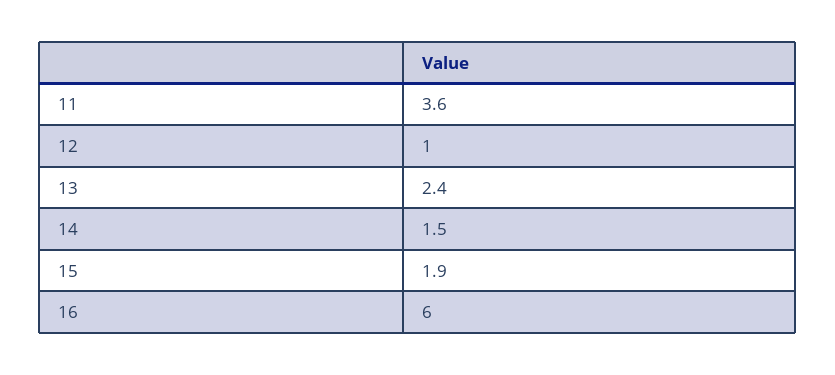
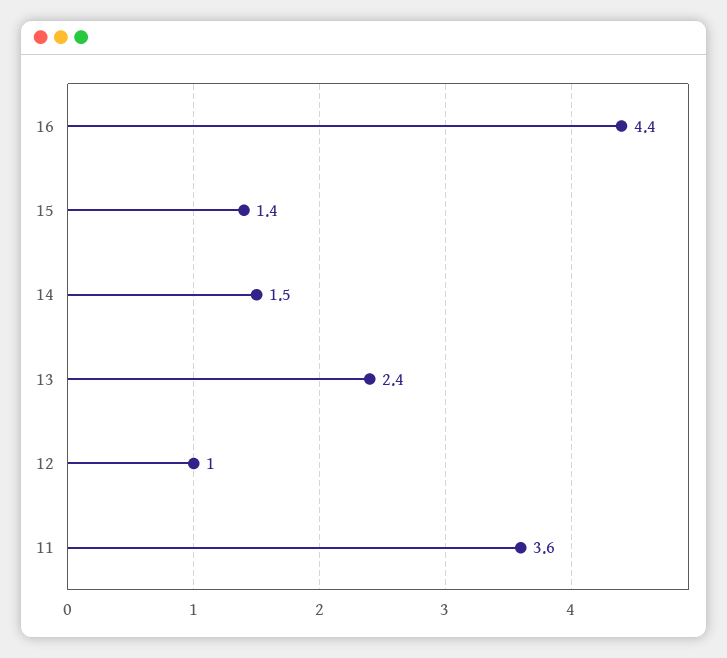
15: 1.9 -> 1.4
16: 6 -> 4.4

